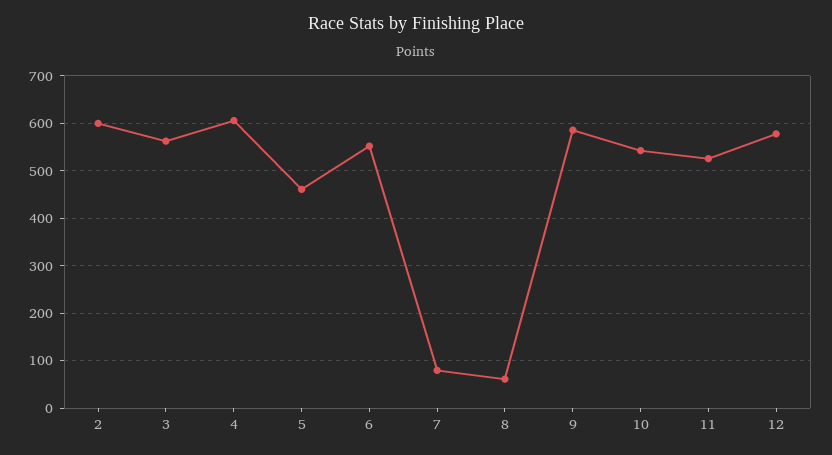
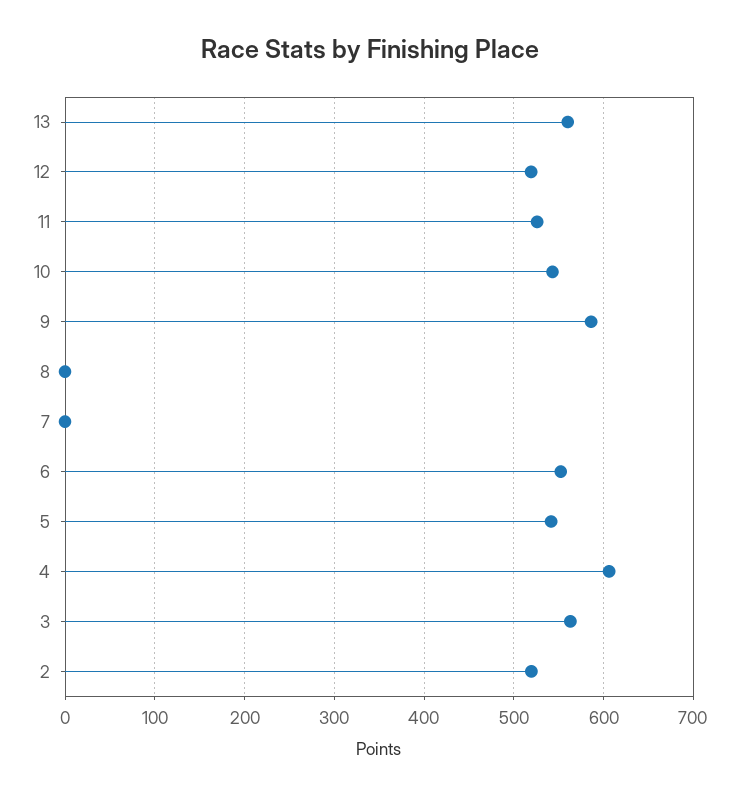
2: 600 -> 520
5: 460 -> 540
7: 80 -> 0
8: 60 -> 0
12: 580 -> 520
13: none -> 560

